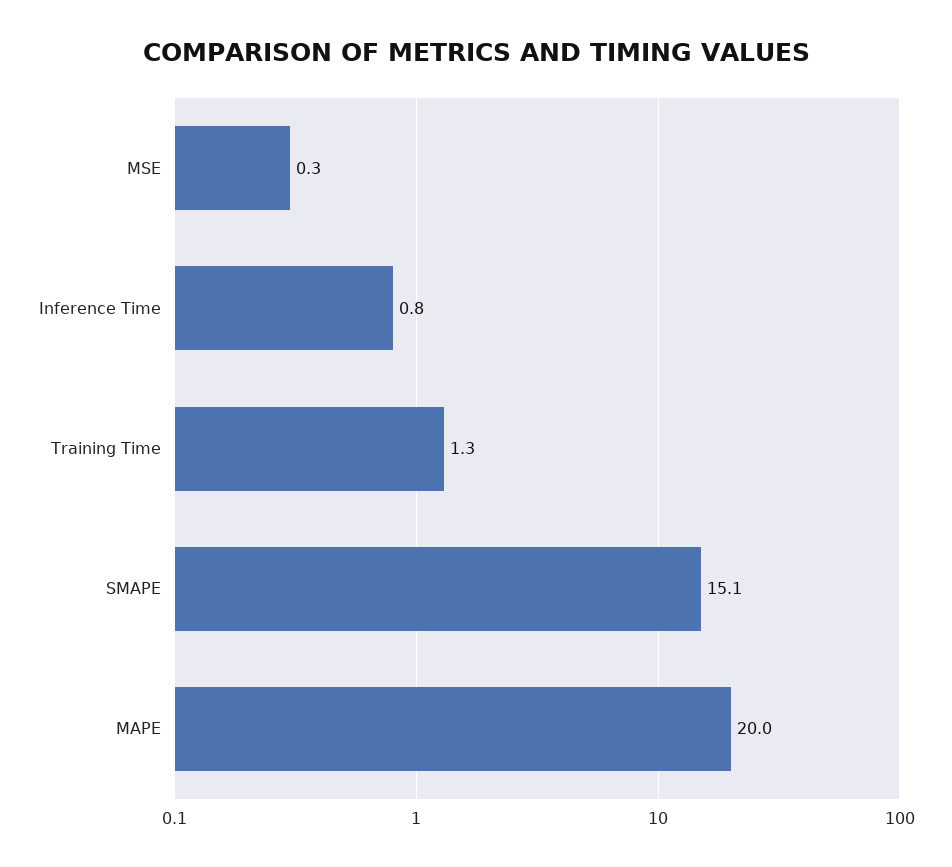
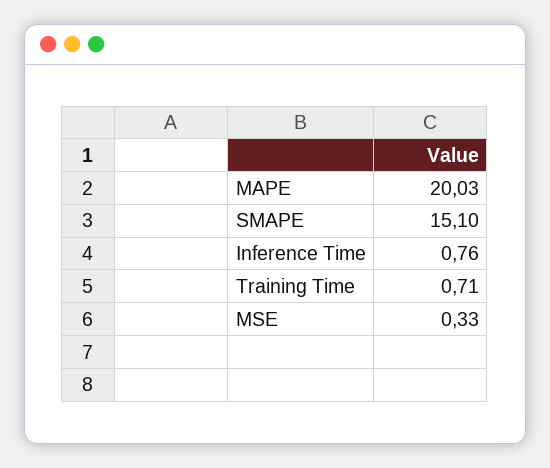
Training Time: 1.3 -> 0.71

